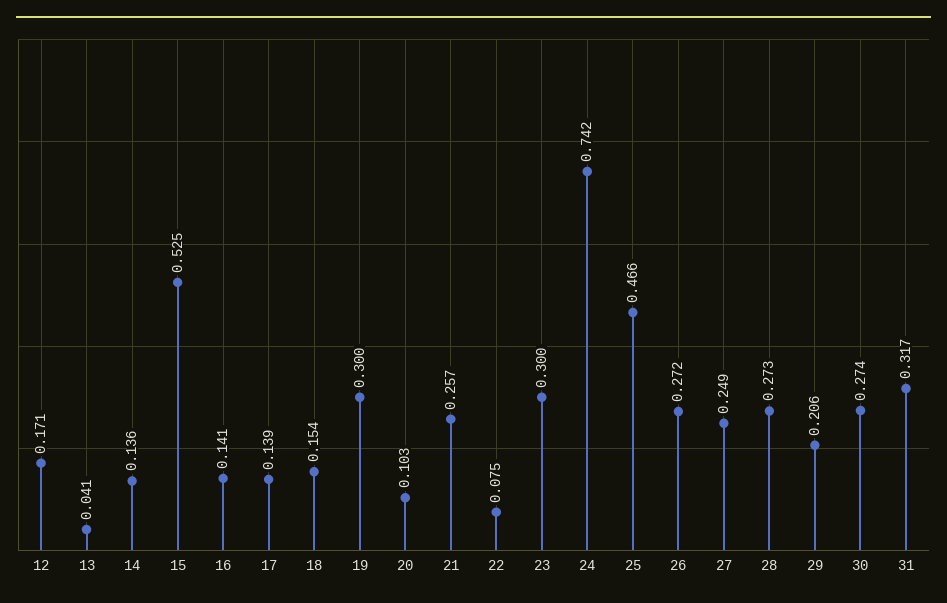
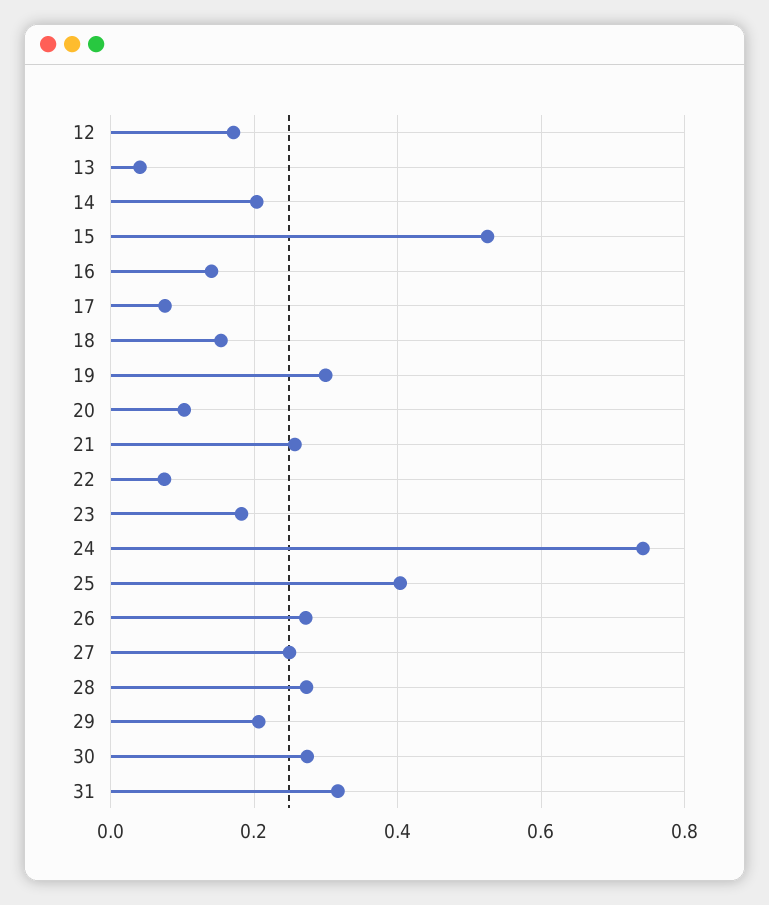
14: 0.136 -> 0.2
17: 0.139 -> 0.08
23: 0.3 -> 0.18
25: 0.466 -> 0.4

